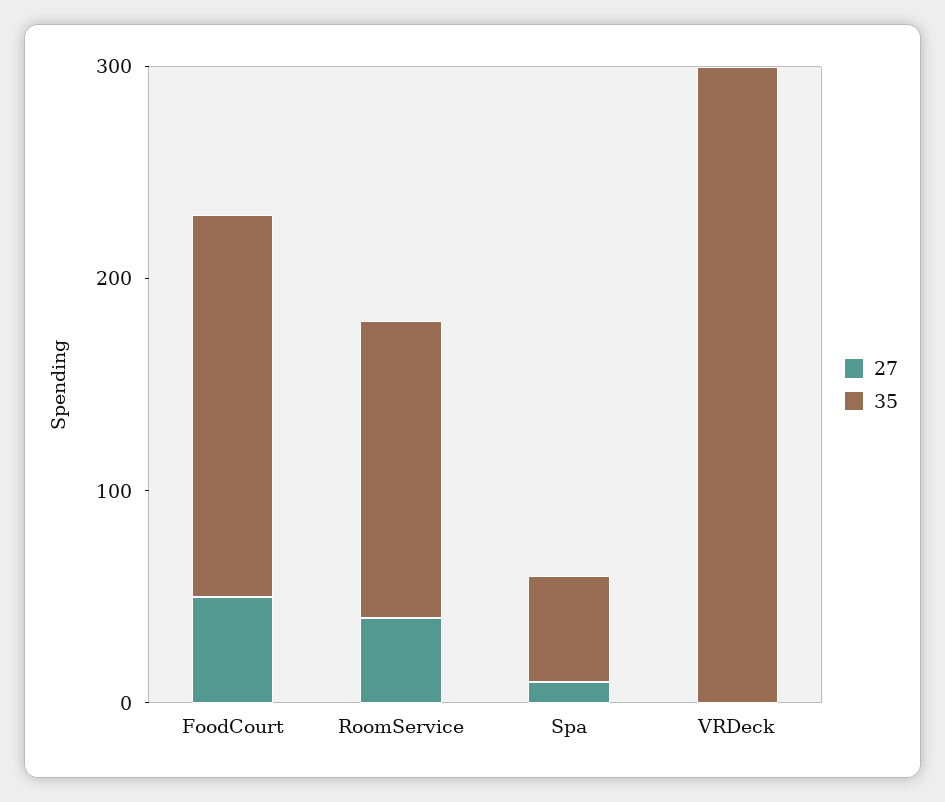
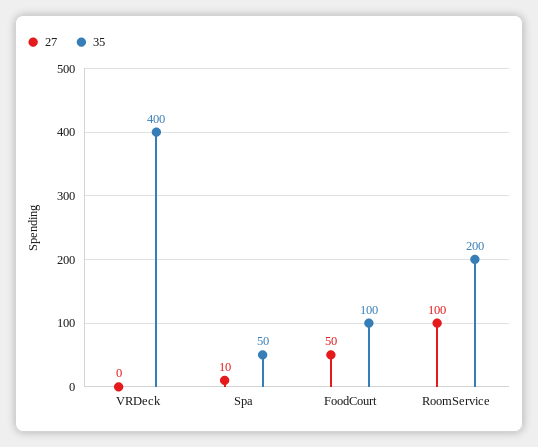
35, FoodCourt: 180 -> 100
27, RoomService: 40 -> 100
35, RoomService: 140 -> 200
35, VRDeck: 300 -> 400

